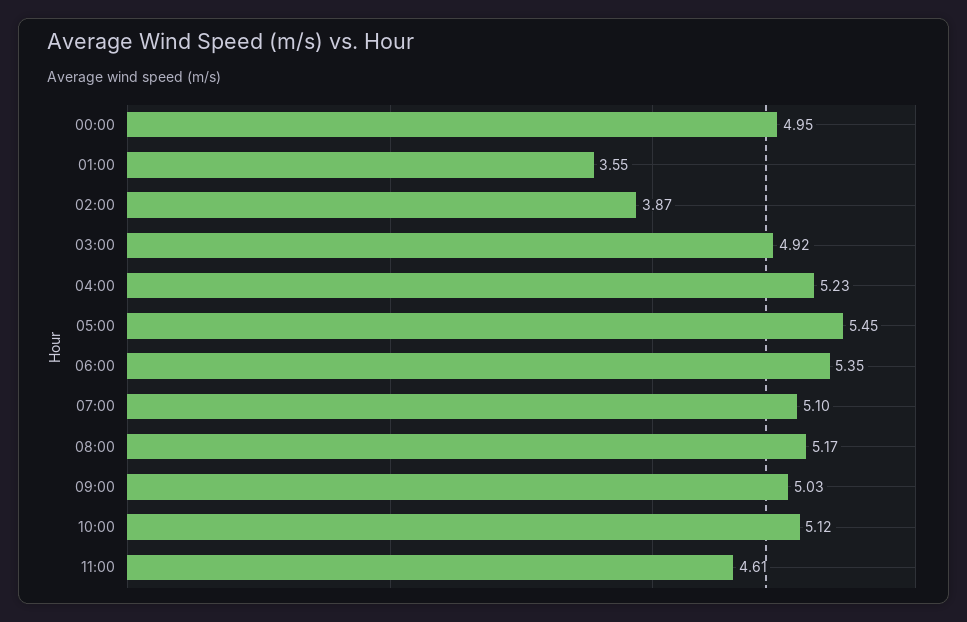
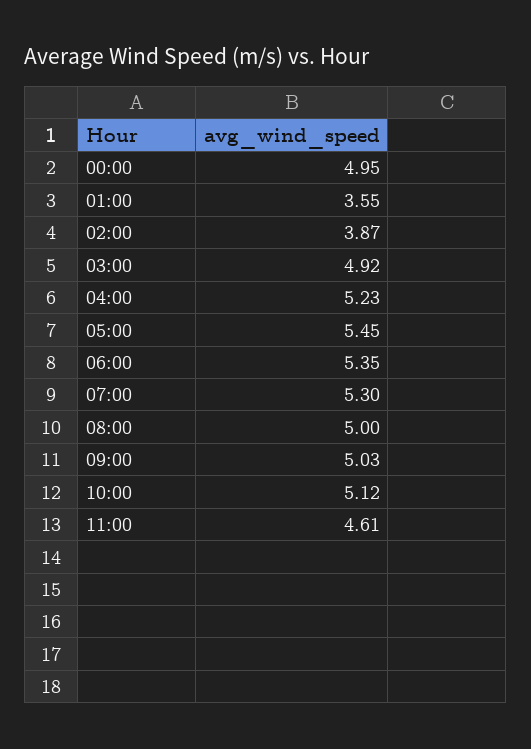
07:00: 5.1 -> 5.3
08:00: 5.17 -> 5

